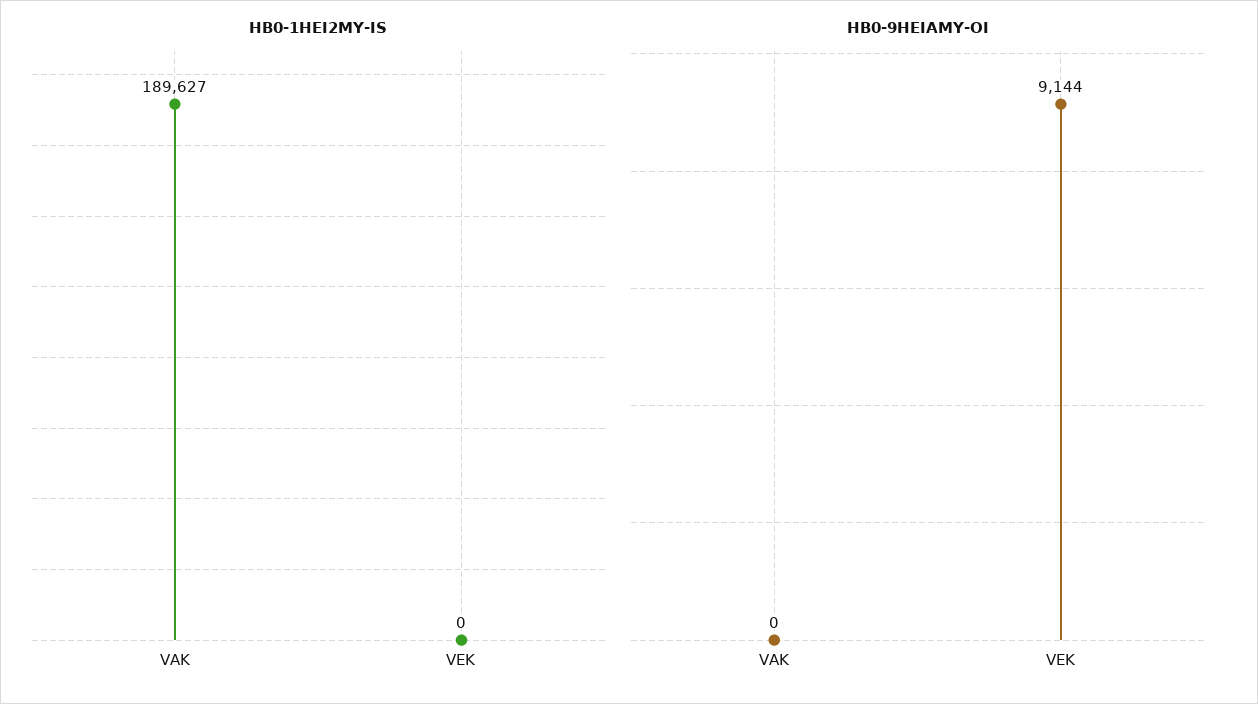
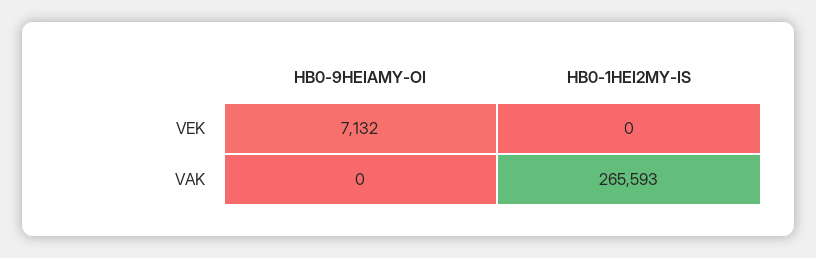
HB0-1HEI2MY-IS, VAK: 189627 -> 265593
HB0-9HEIAMY-OI, VEK: 9144 -> 7132

